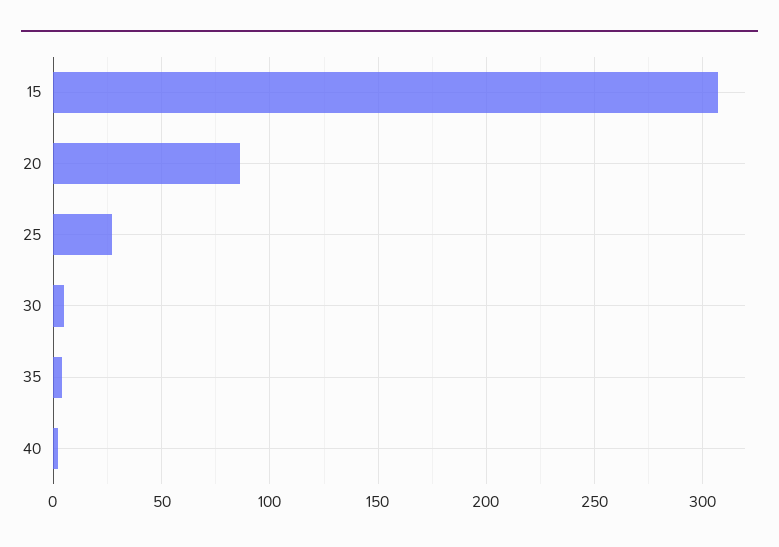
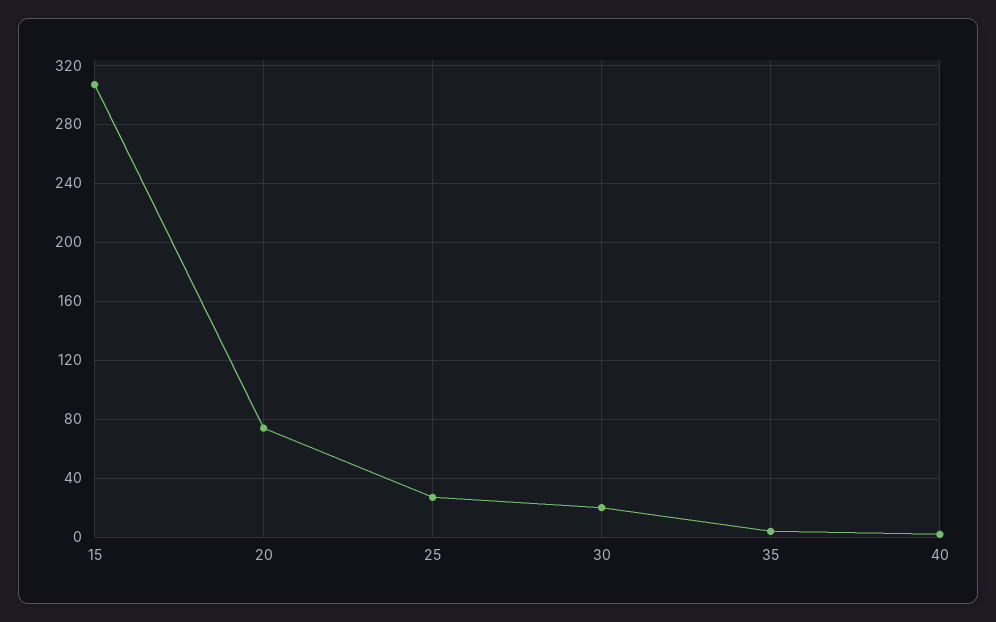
20: 85 -> 75
30: 5 -> 20

